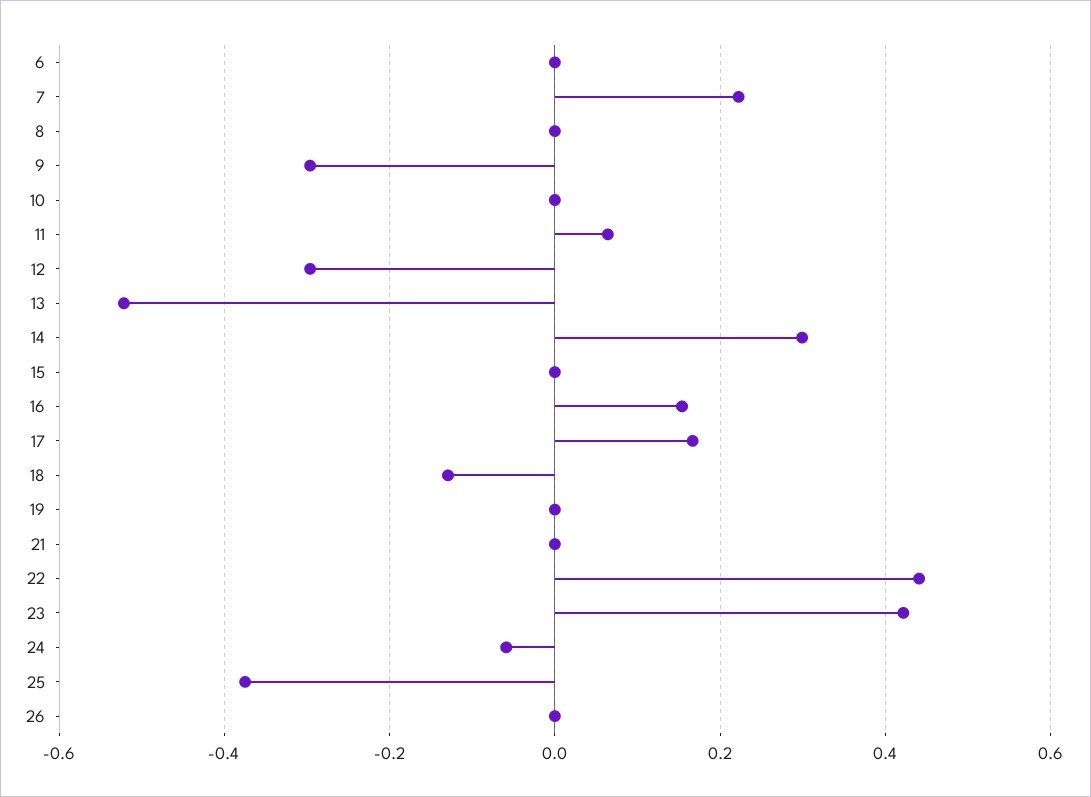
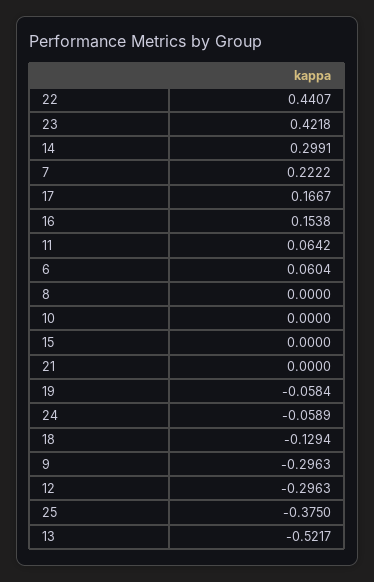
6: 0 -> 0.0604
19: 0 -> -0.0584
26: 0 -> none

